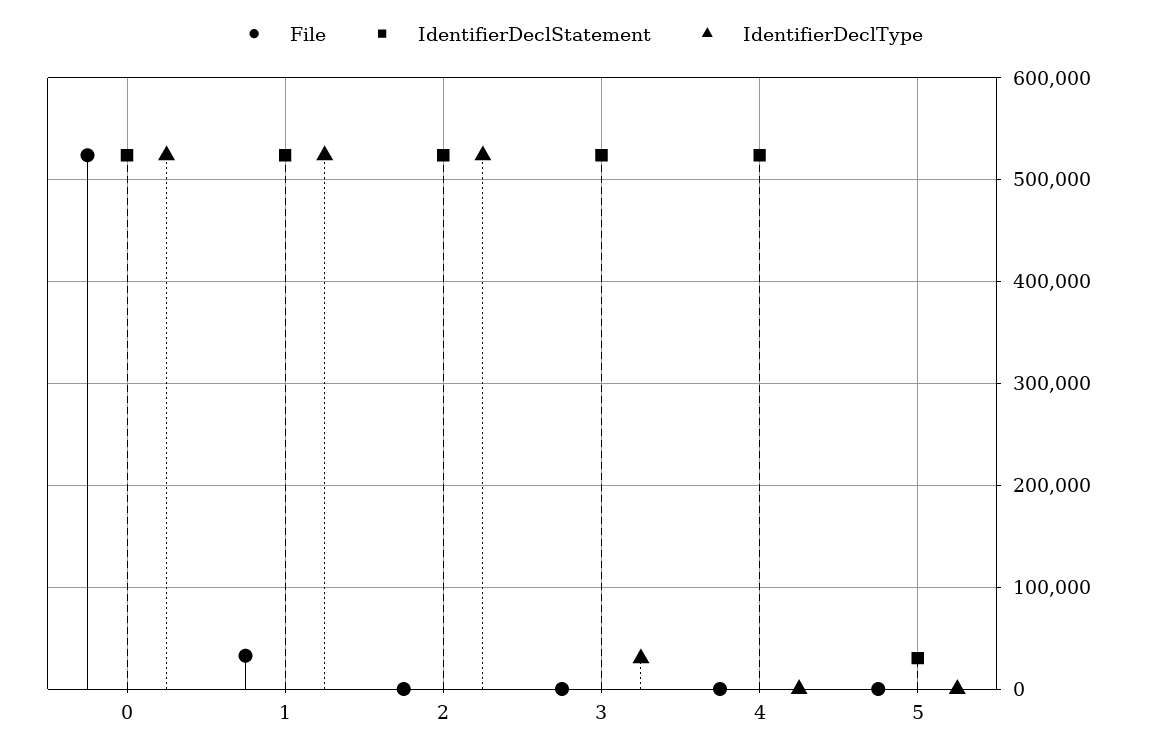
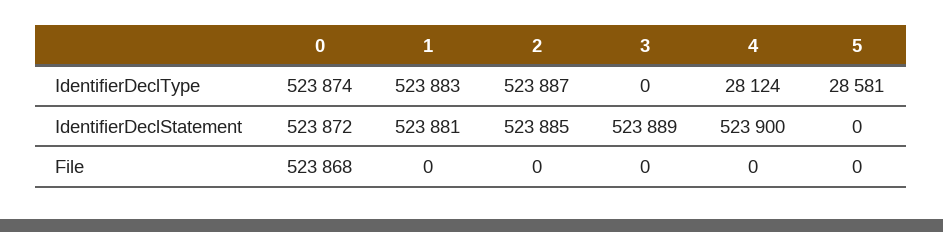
File, 1: 30000 -> 0
IdentifierDeclType, 3: 30000 -> 0
IdentifierDeclType, 4: 0 -> 28124
IdentifierDeclStatement, 5: 30000 -> 0
IdentifierDeclType, 5: 0 -> 28581

